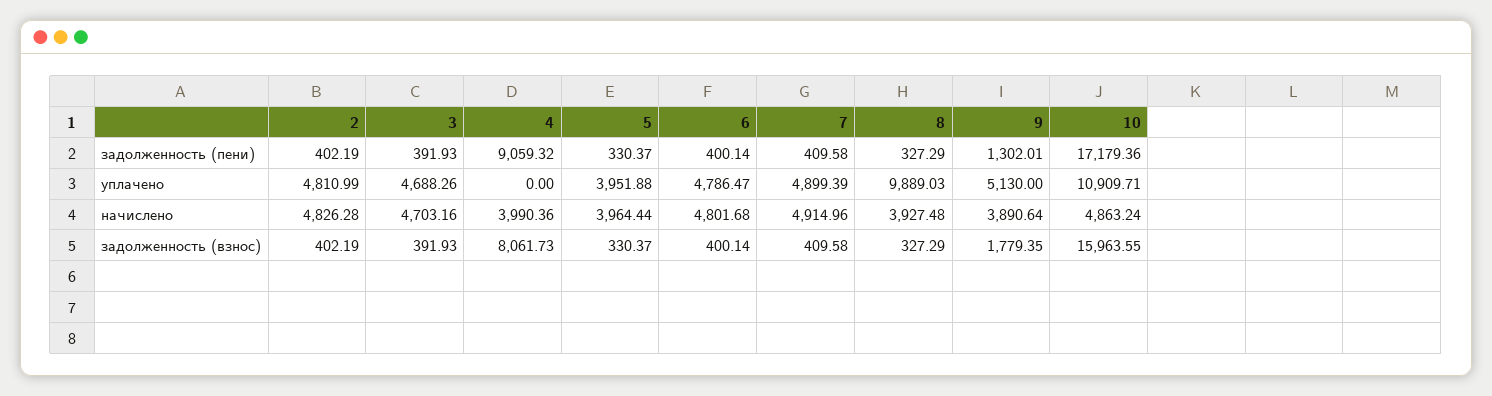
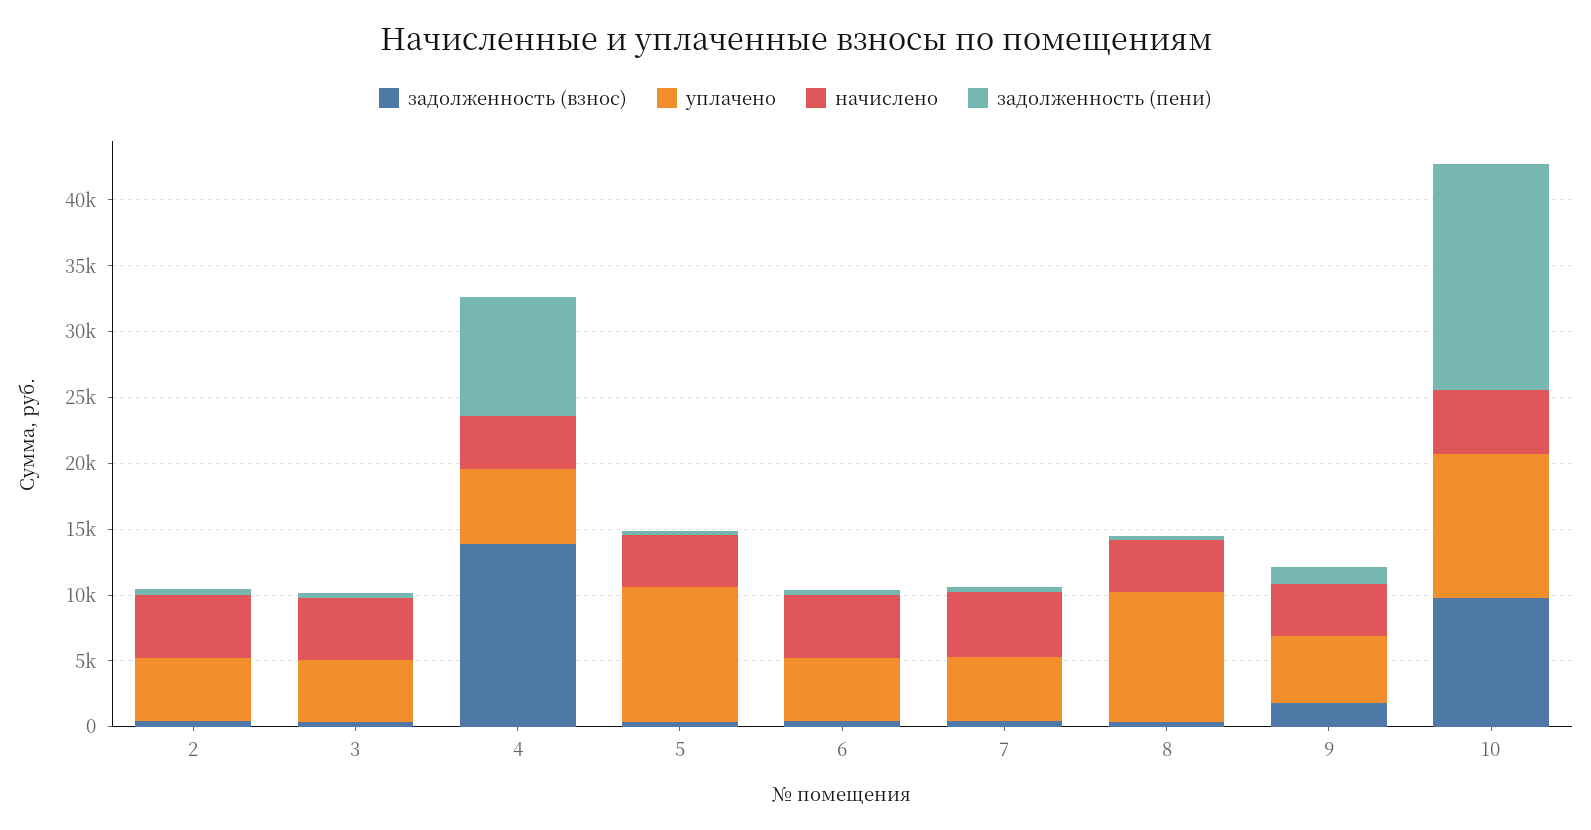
уплачено, 4: 0 -> 6000
уплачено, 5: 3951.88 -> 10000
задолженность (взнос), 4: 8061.73 -> 14000
задолженность (взнос), 10: 15963.55 -> 10000

